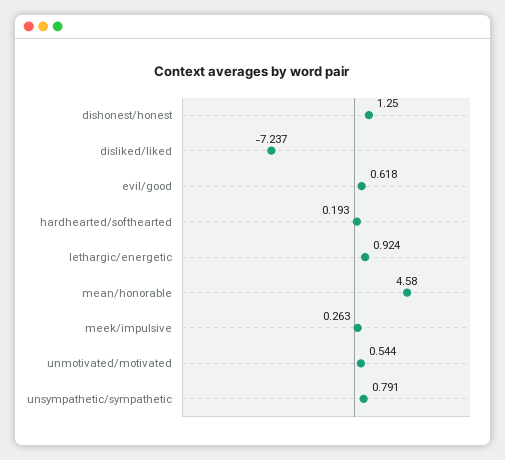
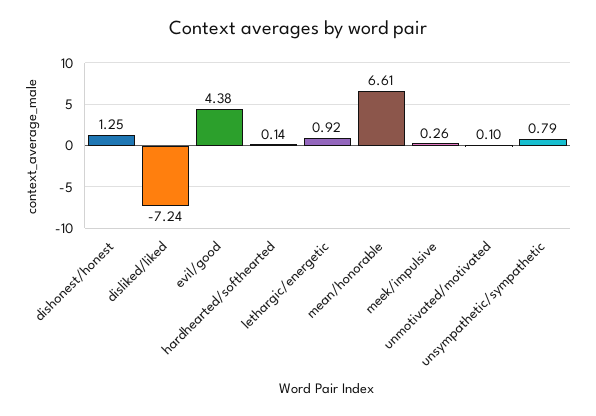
evil/good: 0.618 -> 4.38
hardhearted/softhearted: 0.193 -> 0.14
mean/honorable: 4.58 -> 6.61
unmotivated/motivated: 0.544 -> 0.1

